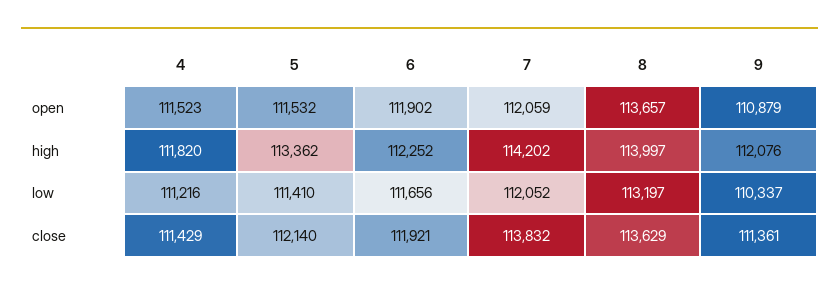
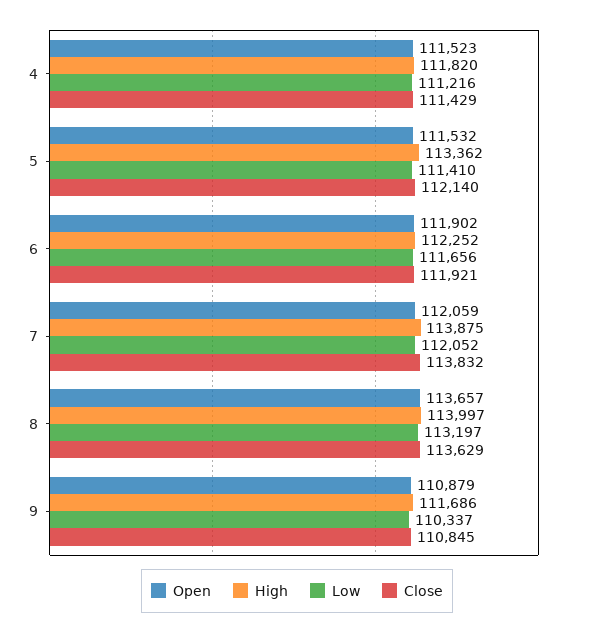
high, 7: 114202 -> 113875
high, 9: 112076 -> 111686
close, 9: 111361 -> 110845

